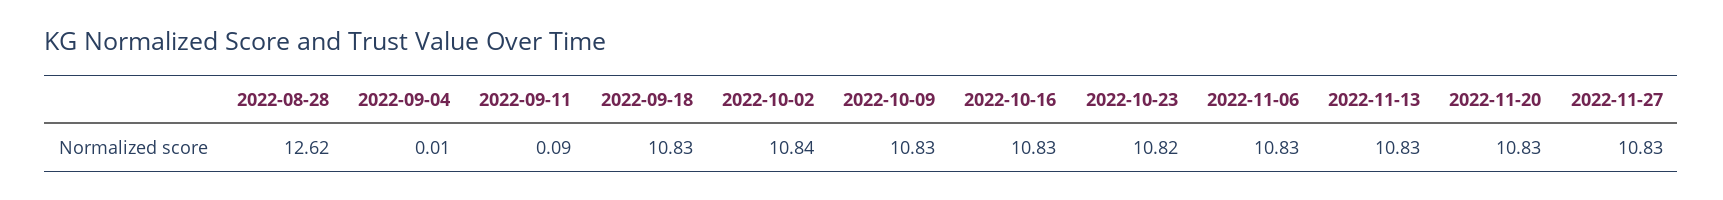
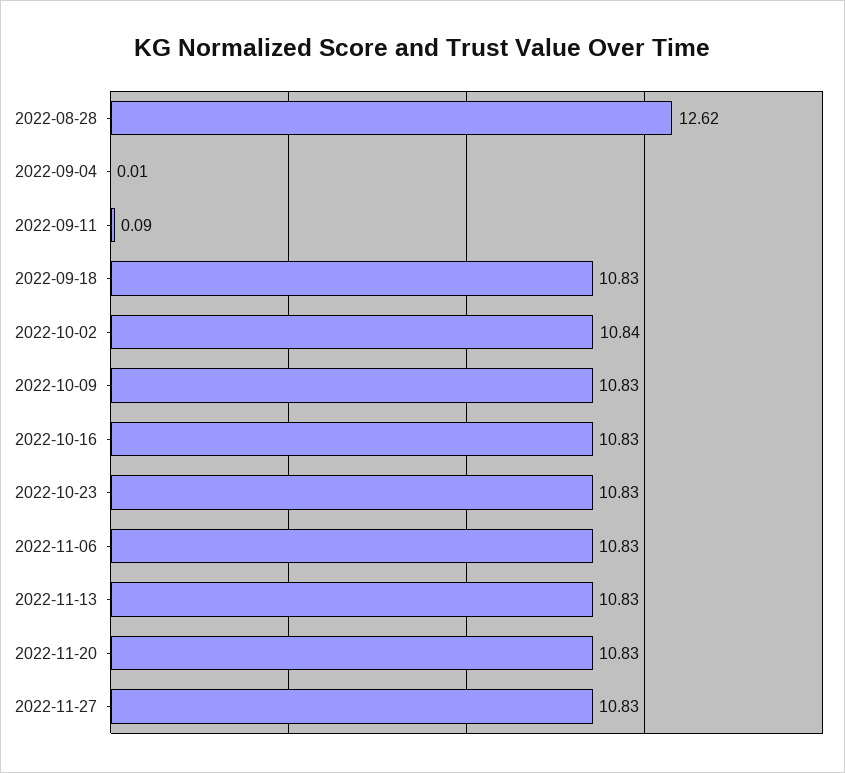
2022-10-23: 10.82 -> 10.83

